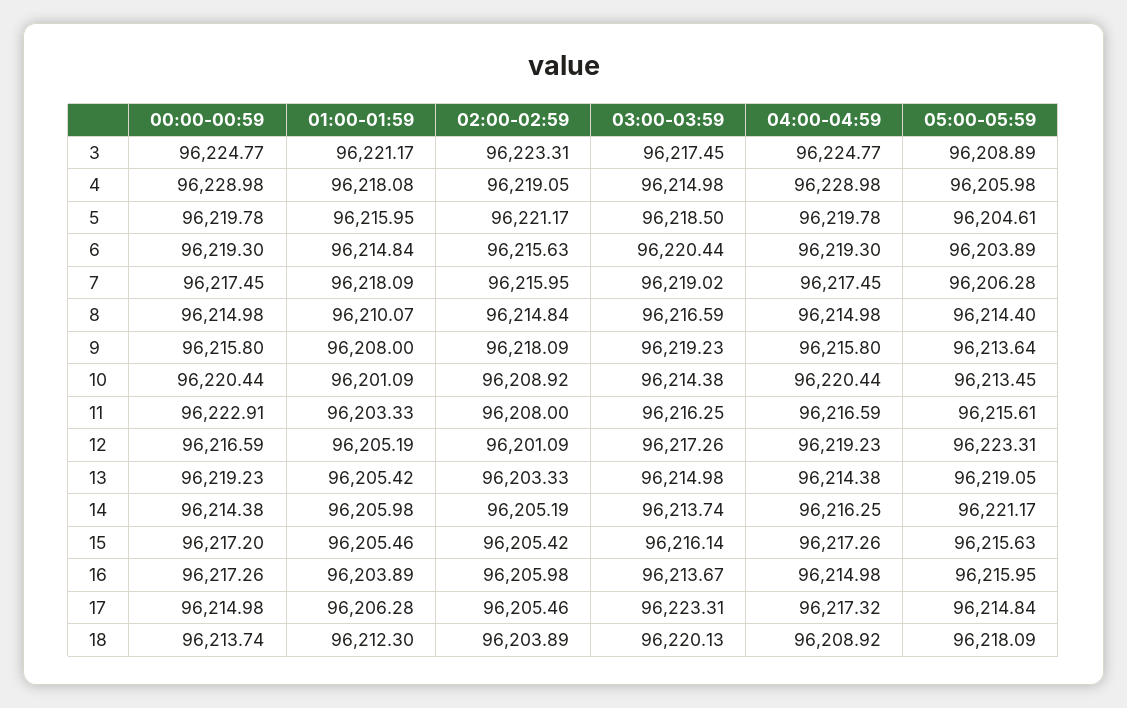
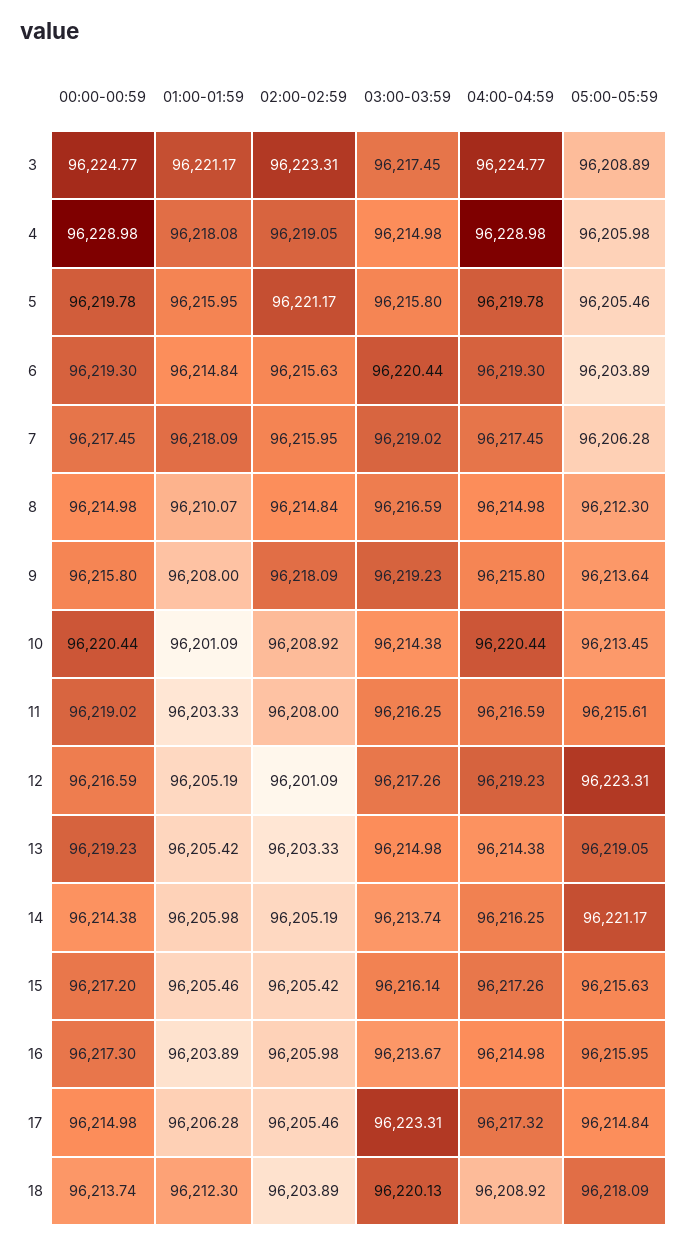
03:00-03:59, 5: 96218.5 -> 96215.8
05:00-05:59, 5: 96204.61 -> 96205.46
05:00-05:59, 8: 96214.4 -> 96212.3
00:00-00:59, 11: 96222.91 -> 96219.02
00:00-00:59, 16: 96217.26 -> 96217.3

